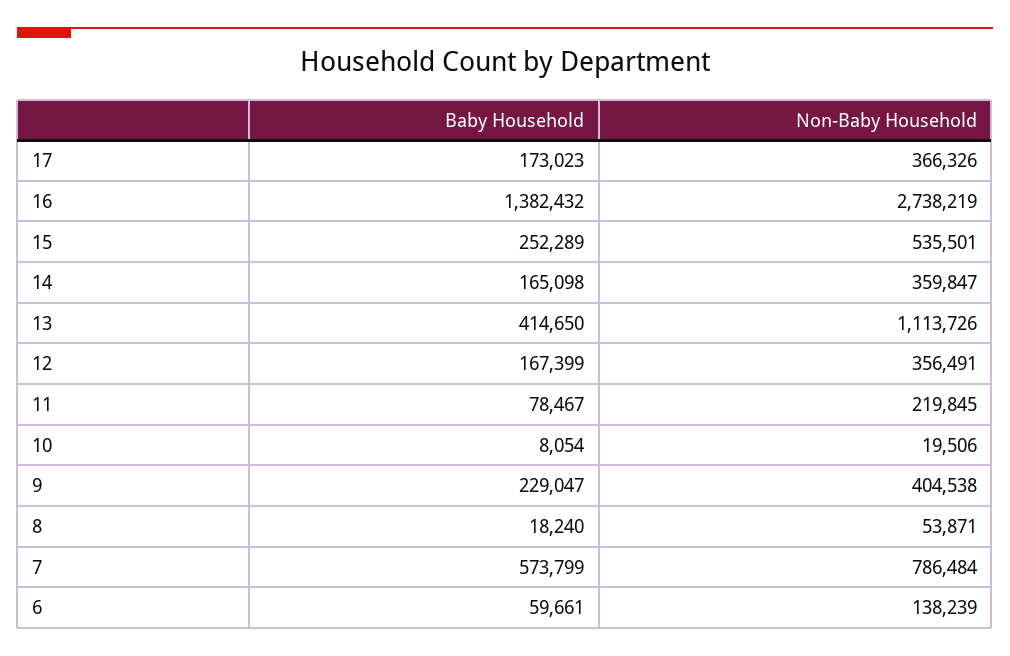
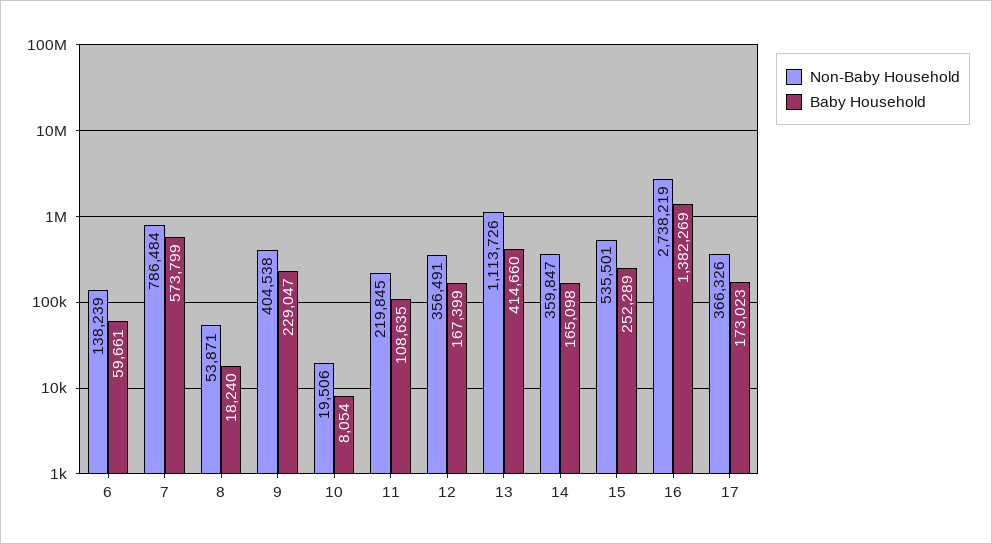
Baby Household, 16: 1382432 -> 1382269
Baby Household, 13: 414650 -> 414660
Baby Household, 11: 78467 -> 108635

